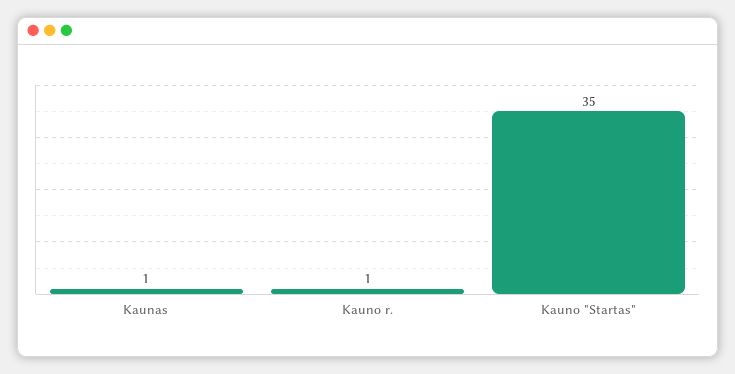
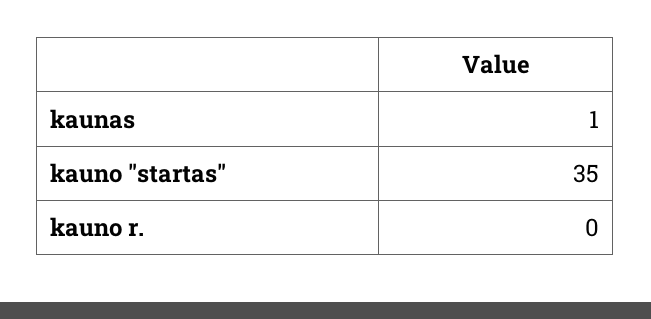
Kauno r.: 1 -> 0

